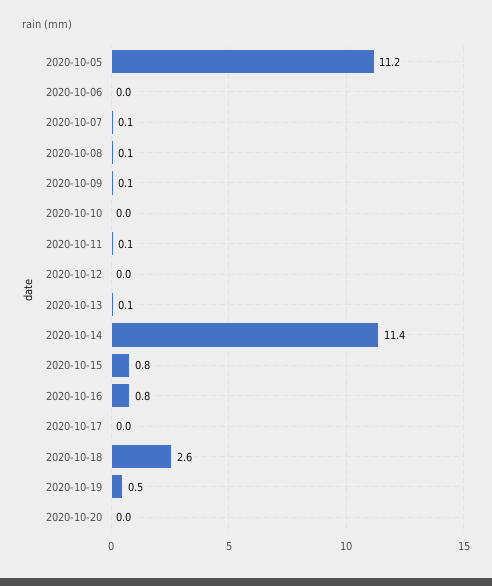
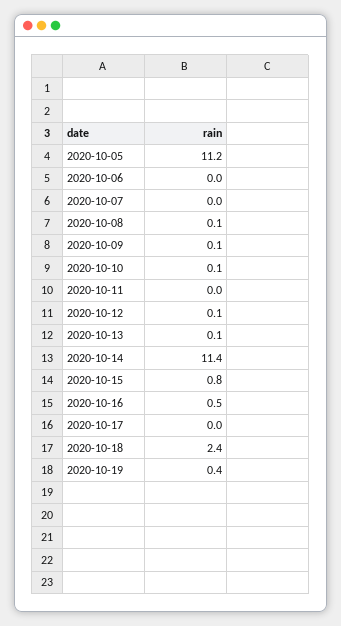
2020-10-07: 0.1 -> 0
2020-10-10: 0 -> 0.1
2020-10-11: 0.1 -> 0
2020-10-12: 0 -> 0.1
2020-10-16: 0.8 -> 0.5
2020-10-18: 2.6 -> 2.4
2020-10-19: 0.5 -> 0.4
2020-10-20: 0 -> none

